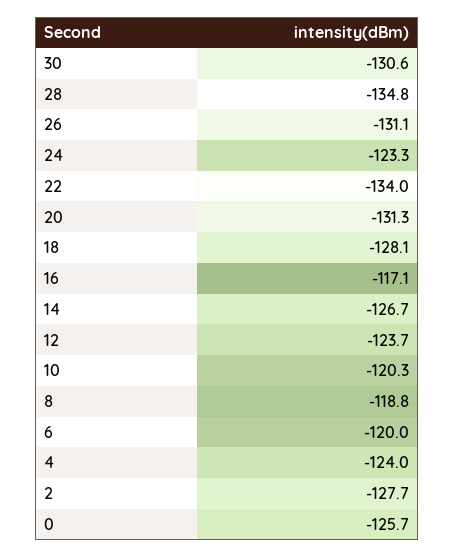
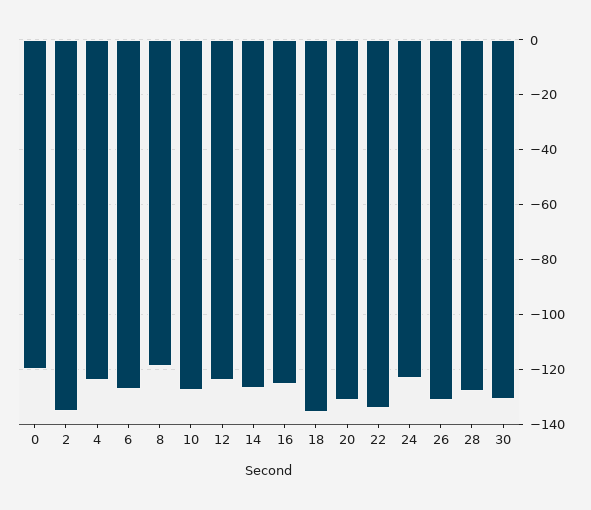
28: -134.8 -> -127.5
18: -128.1 -> -135
16: -117.1 -> -125
10: -120.3 -> -127.5
6: -120 -> -127.5
2: -127.7 -> -135
0: -125.7 -> -120

